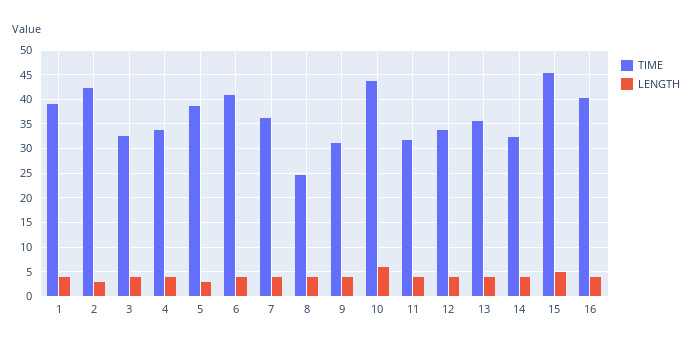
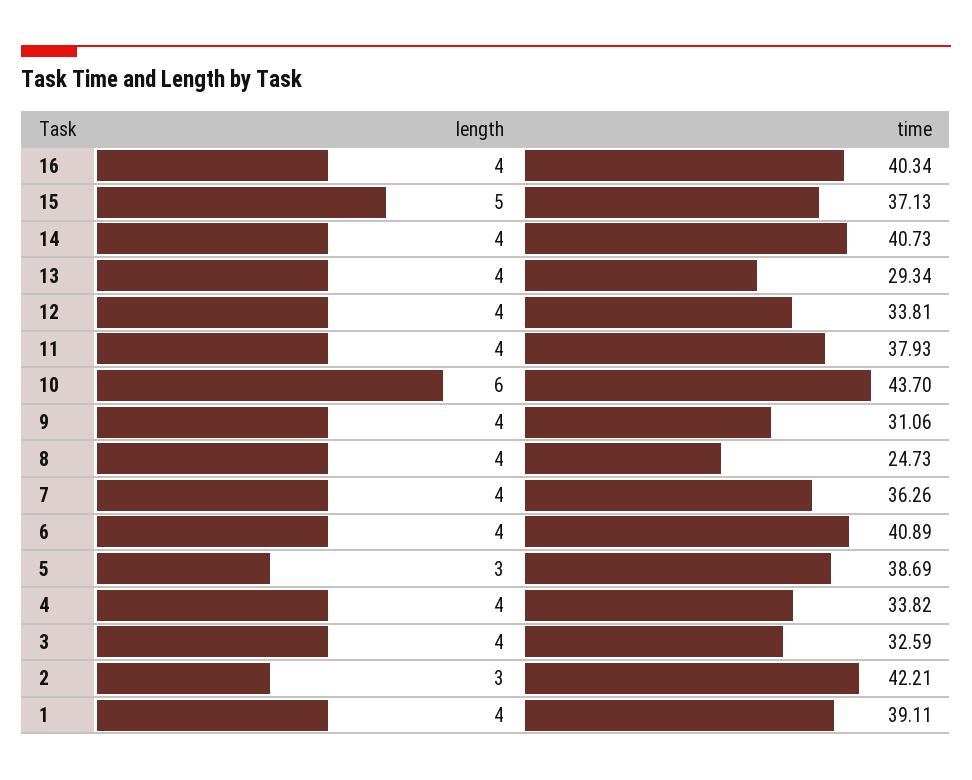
TIME, 11: 32.5 -> 37.93
TIME, 13: 35 -> 29.34
TIME, 14: 32.5 -> 40.73
TIME, 15: 45 -> 37.13

